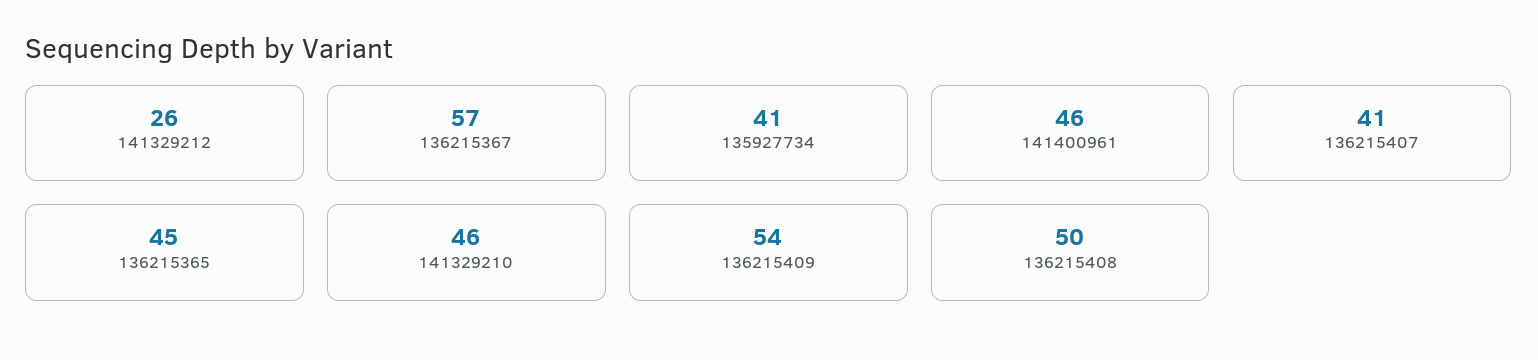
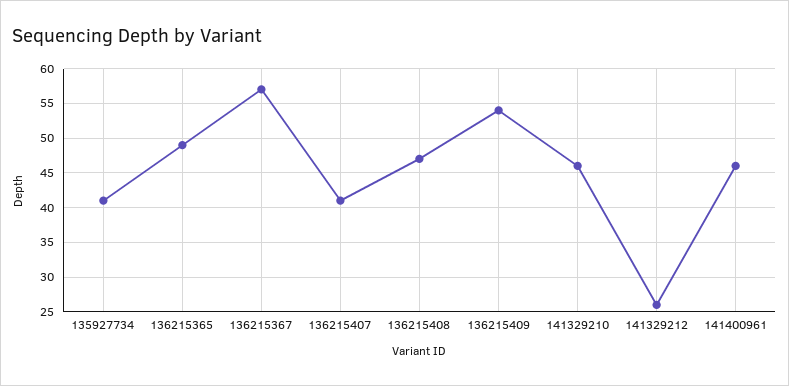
136215365: 45 -> 49
136215408: 50 -> 47

